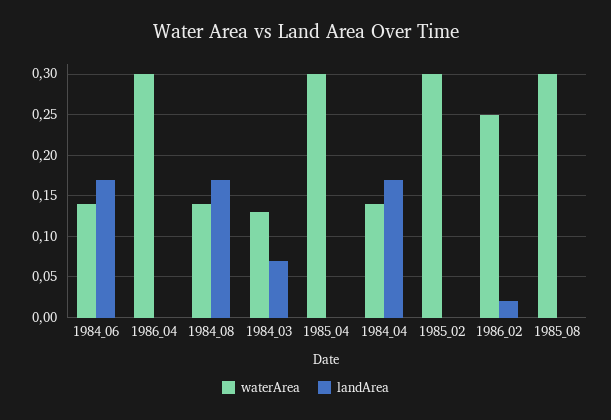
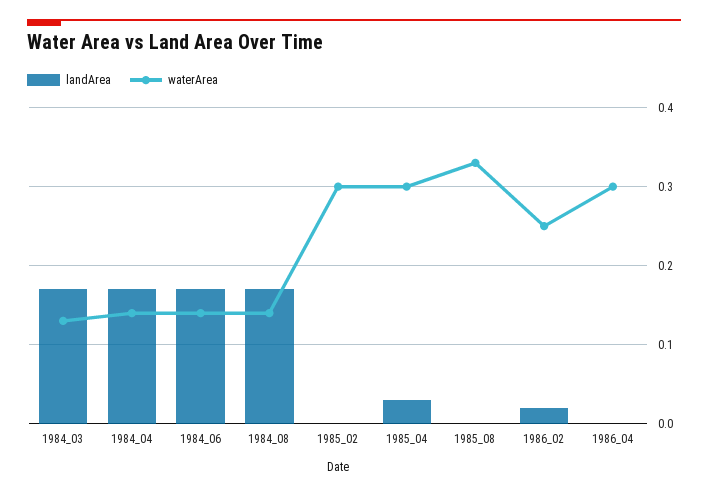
landArea, 1984_03: 0.07 -> 0.17
landArea, 1985_04: 0 -> 0.03
waterArea, 1985_08: 0.3 -> 0.33

